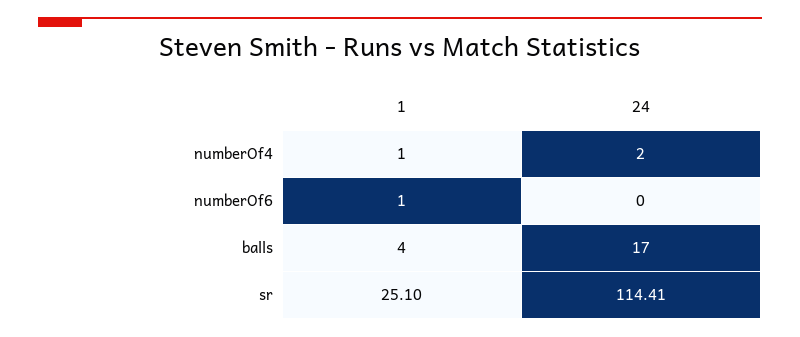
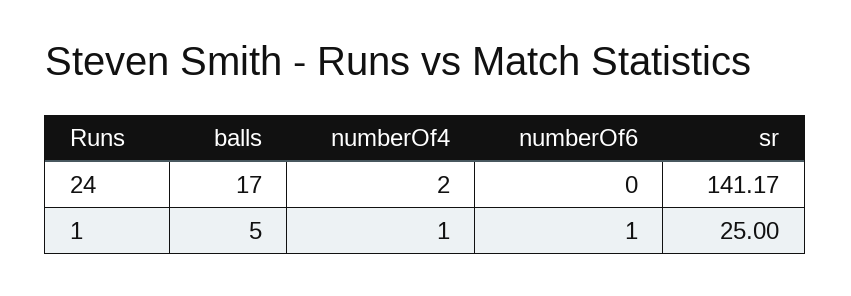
1, balls: 4 -> 5
1, sr: 25.1 -> 25
24, sr: 114.41 -> 141.17

